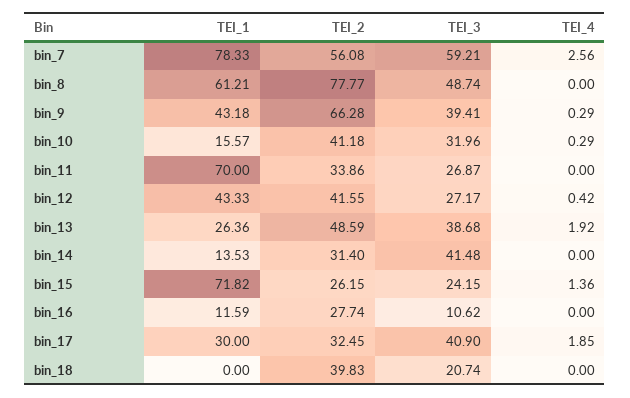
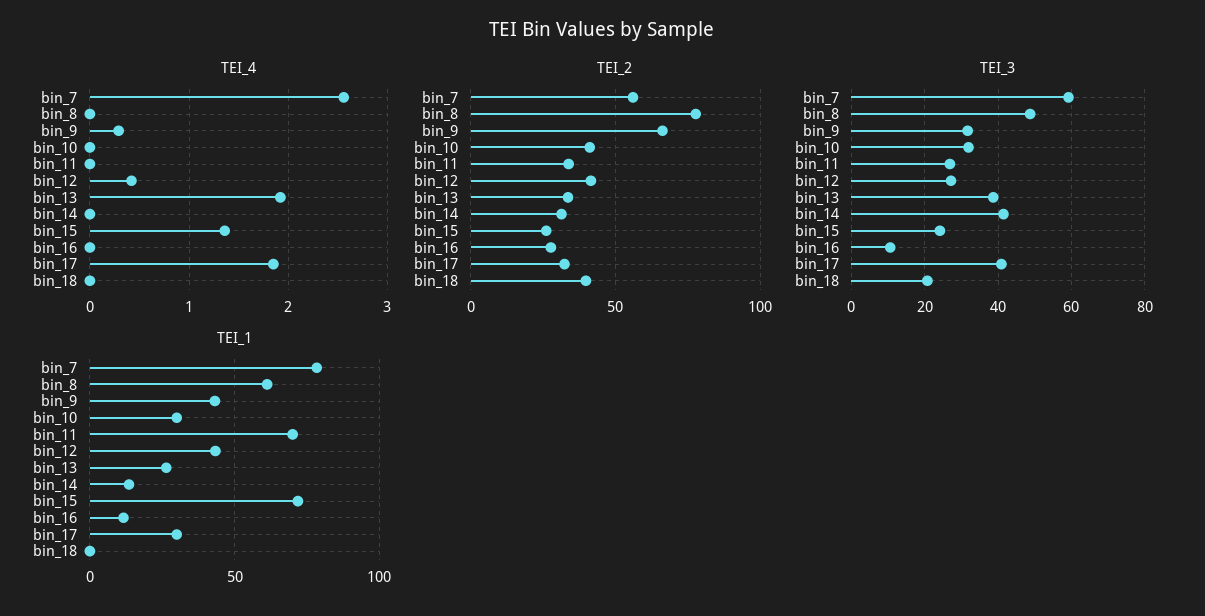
TEI_3, bin_9: 39.41 -> 32
TEI_1, bin_10: 15.57 -> 30
TEI_4, bin_10: 0.29 -> 0
TEI_2, bin_13: 48.59 -> 35

